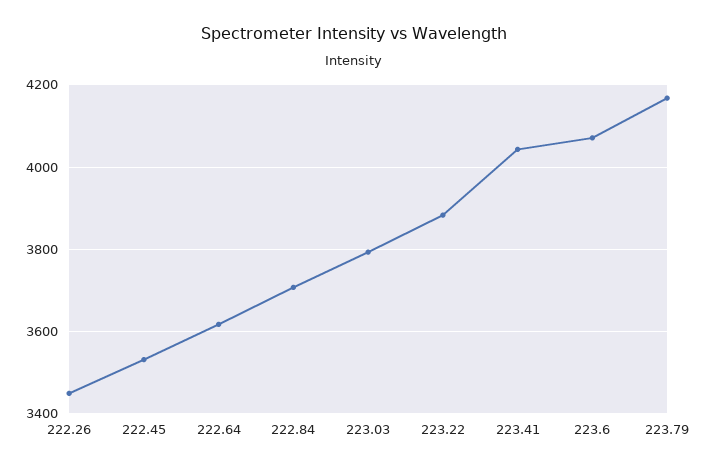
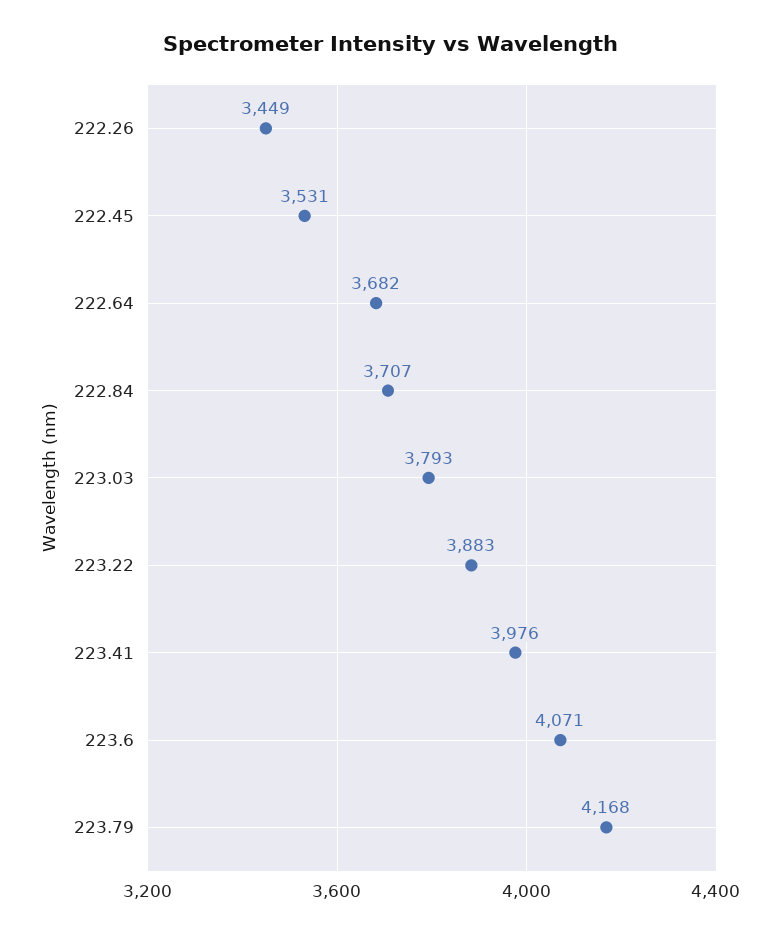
222.64: 3620 -> 3682
223.41: 4040 -> 3976

